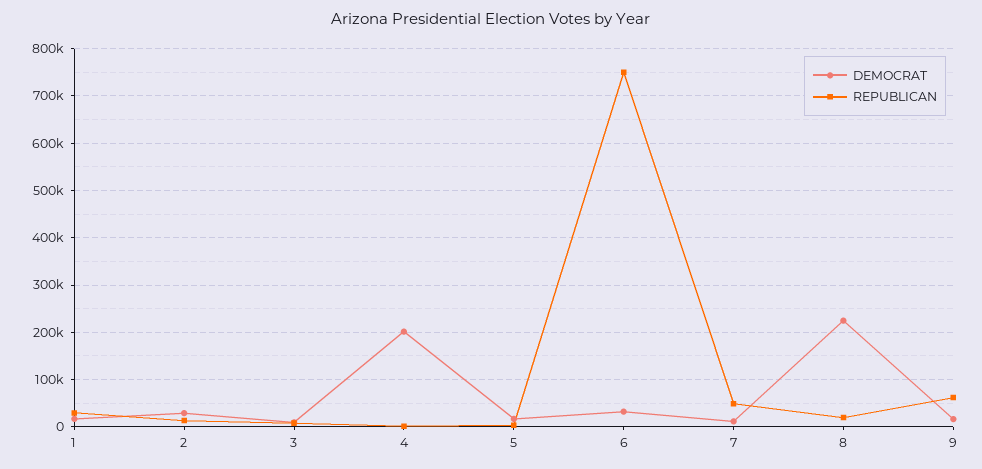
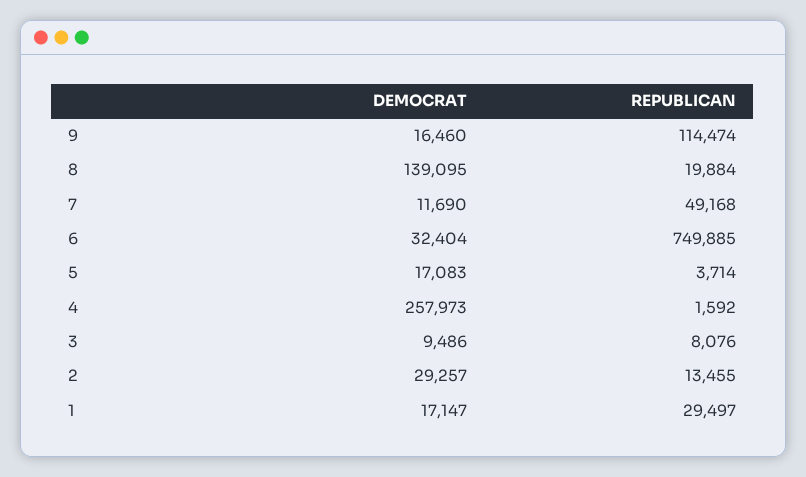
DEMOCRAT, 4: 200000 -> 257973
DEMOCRAT, 8: 220000 -> 139095
REPUBLICAN, 9: 60000 -> 114474

